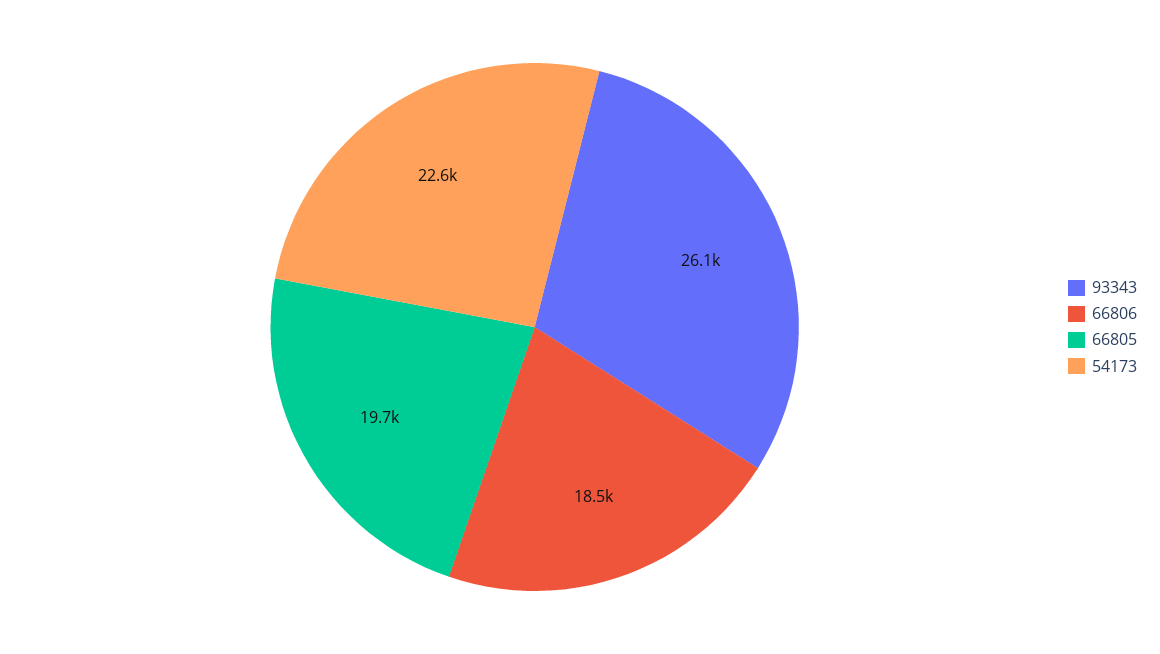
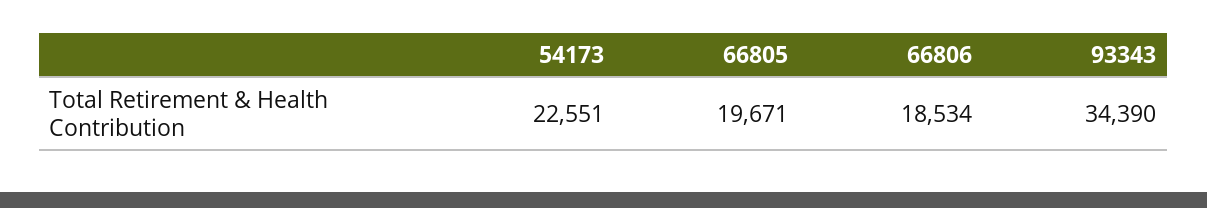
93343: 26100 -> 34390

